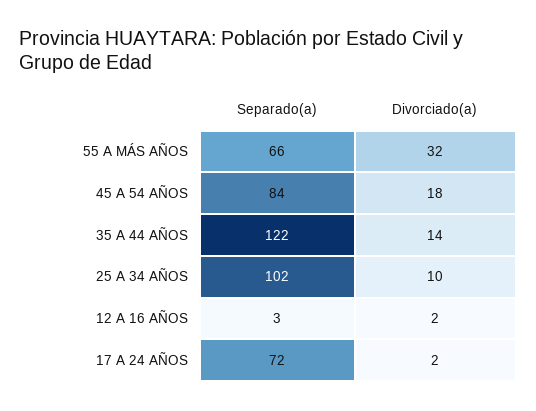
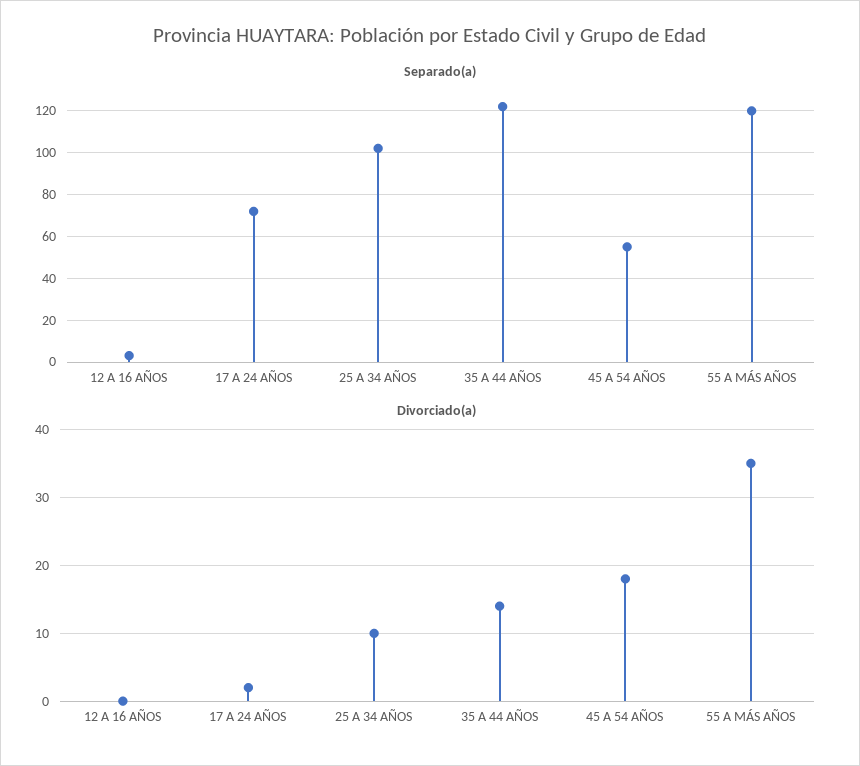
Separado(a), 55 A MÁS AÑOS: 66 -> 120
Divorciado(a), 55 A MÁS AÑOS: 32 -> 35
Separado(a), 45 A 54 AÑOS: 84 -> 55
Divorciado(a), 12 A 16 AÑOS: 2 -> 0

